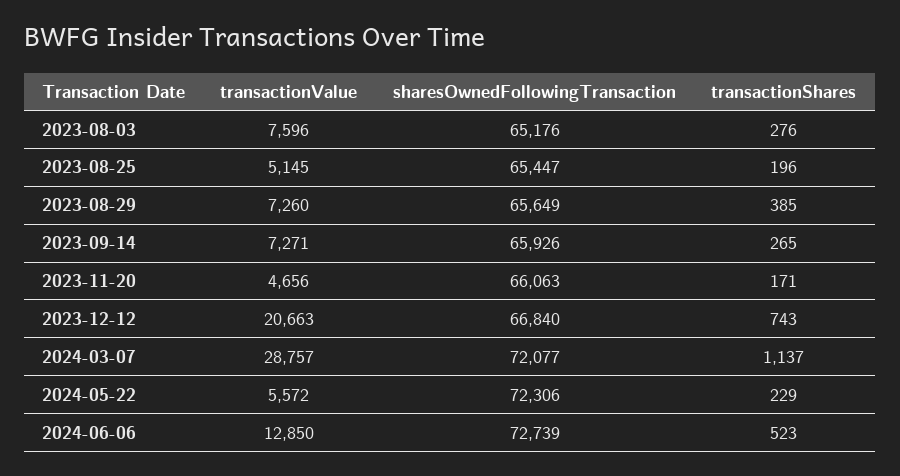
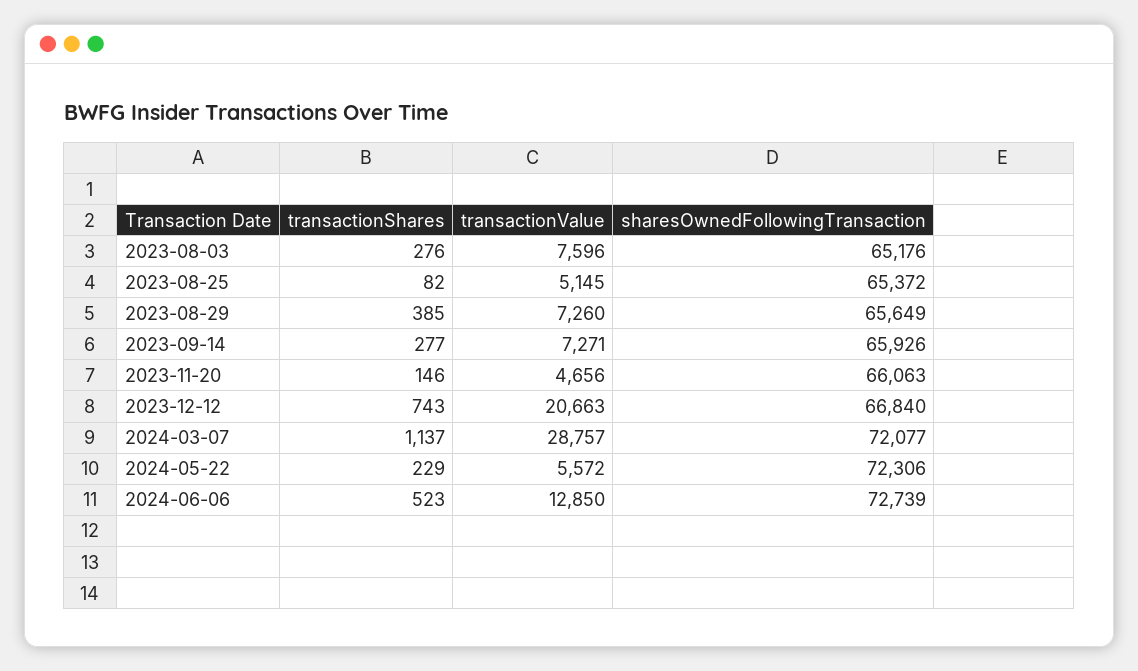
sharesOwnedFollowingTransaction, 2023-08-25: 65447 -> 65372
transactionShares, 2023-08-25: 196 -> 82
transactionShares, 2023-09-14: 265 -> 277
transactionShares, 2023-11-20: 171 -> 146

